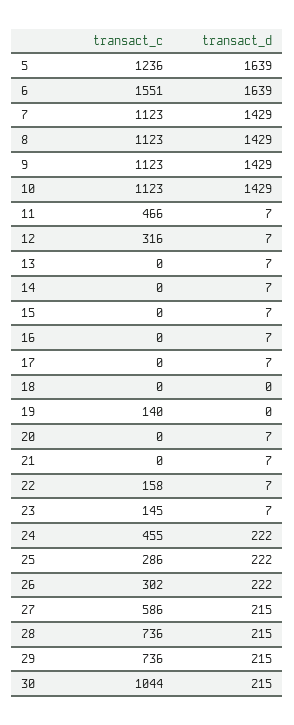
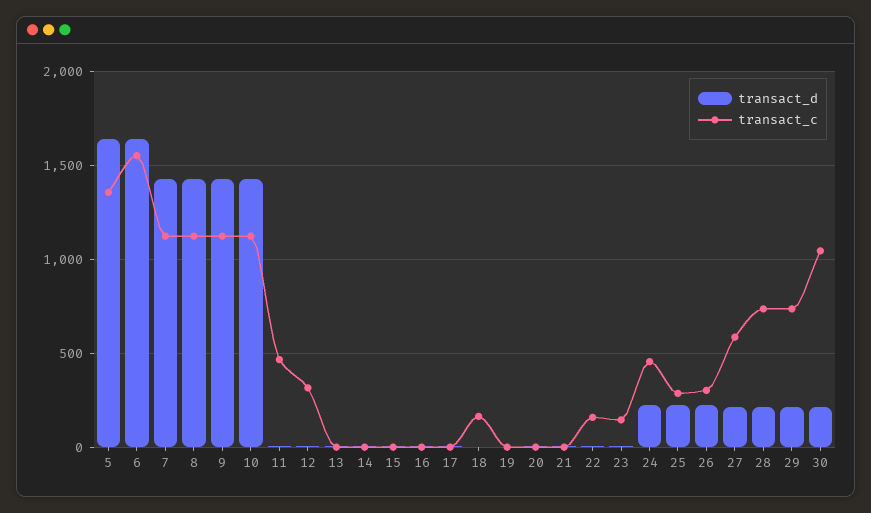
transact_c, 5: 1236 -> 1350
transact_c, 18: 0 -> 150
transact_c, 19: 140 -> 0

